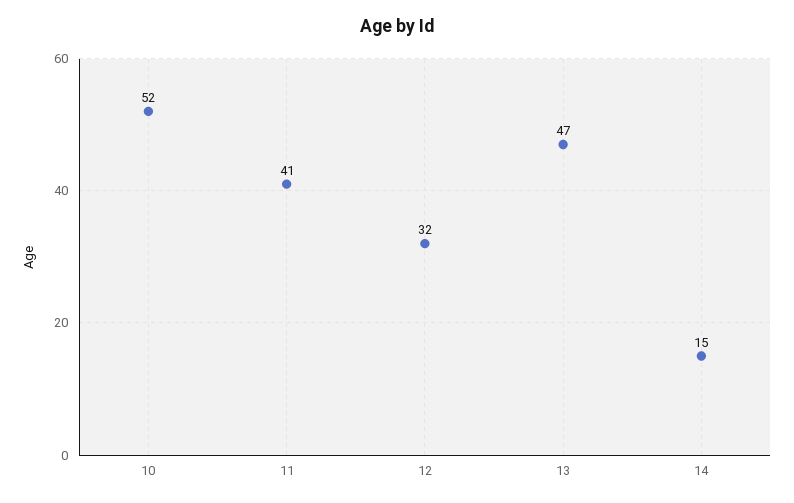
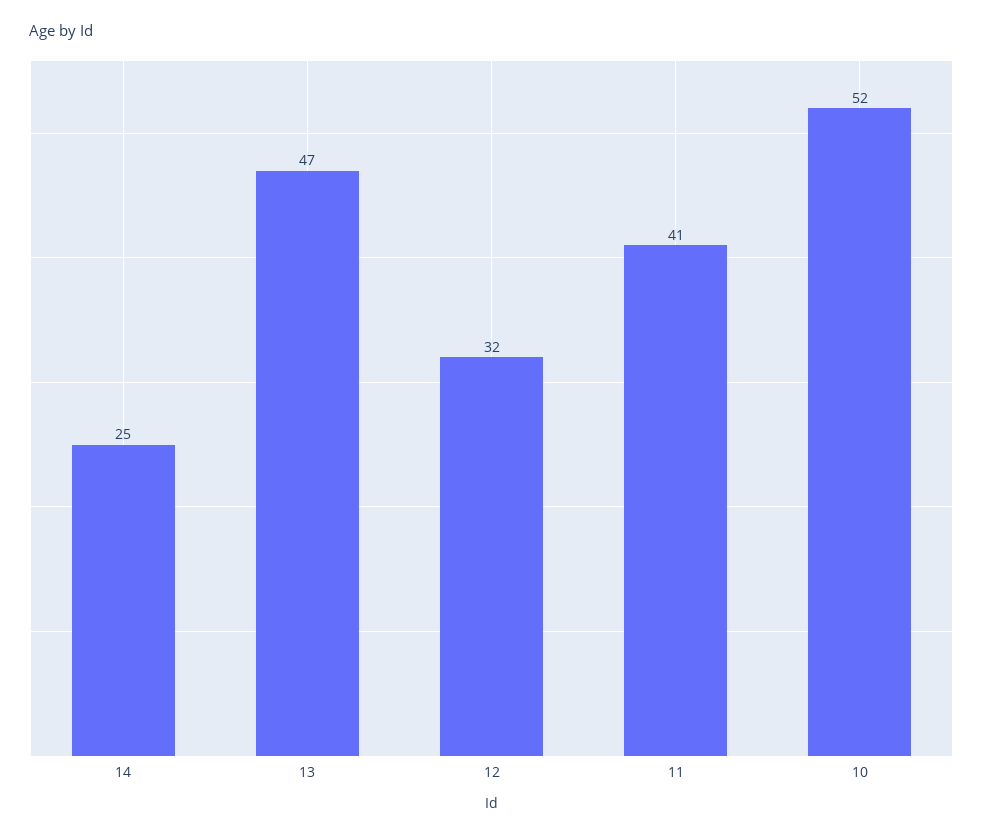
14: 15 -> 25

